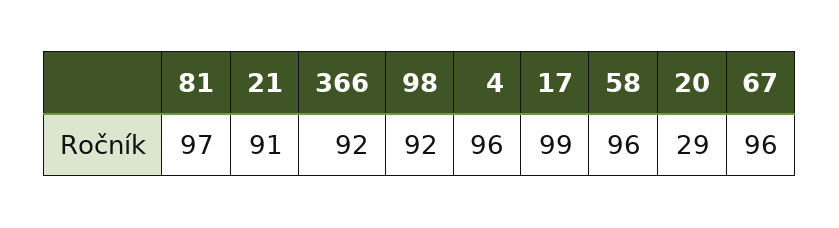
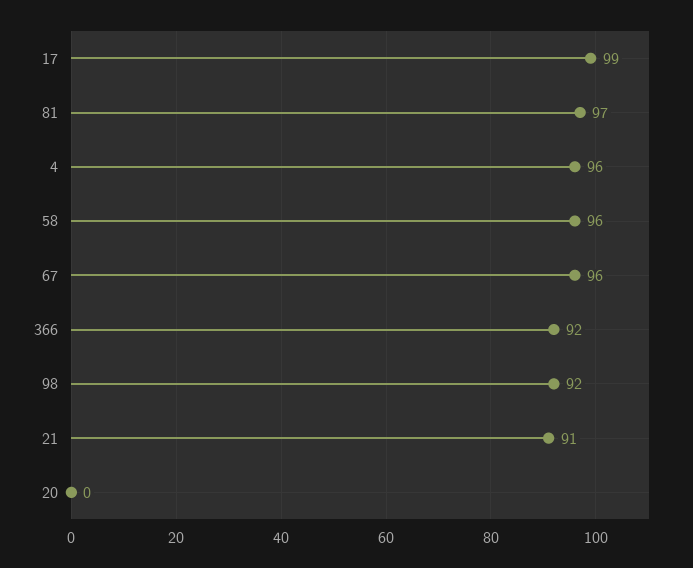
20: 29 -> 0

